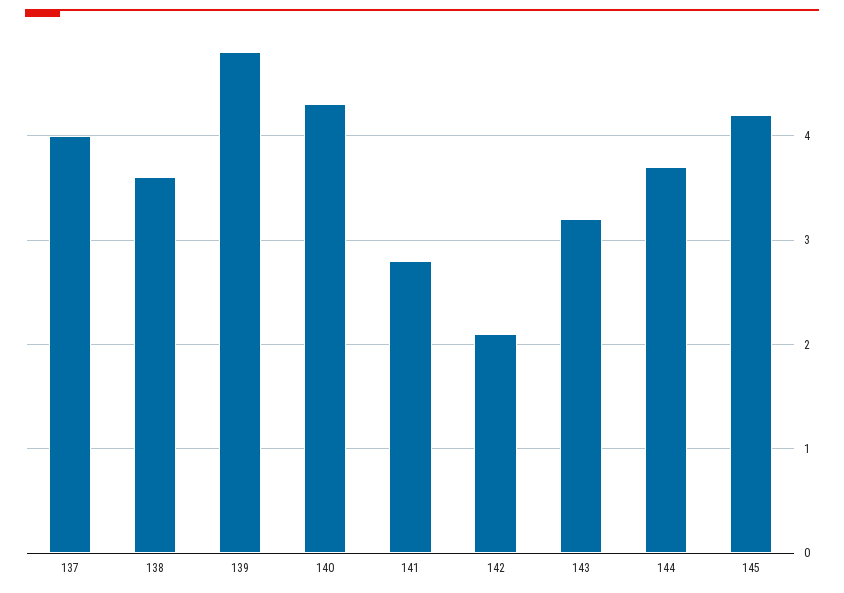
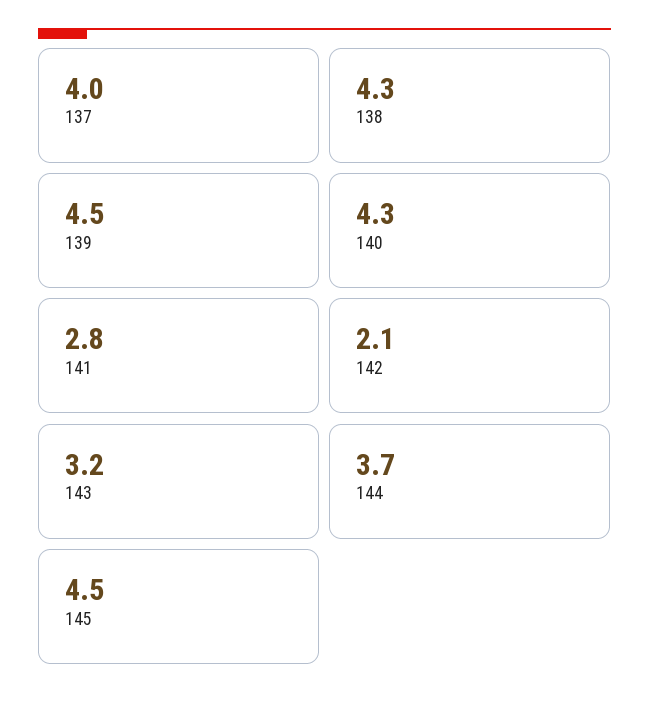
138: 3.6 -> 4.3
139: 4.8 -> 4.5
145: 4.2 -> 4.5

